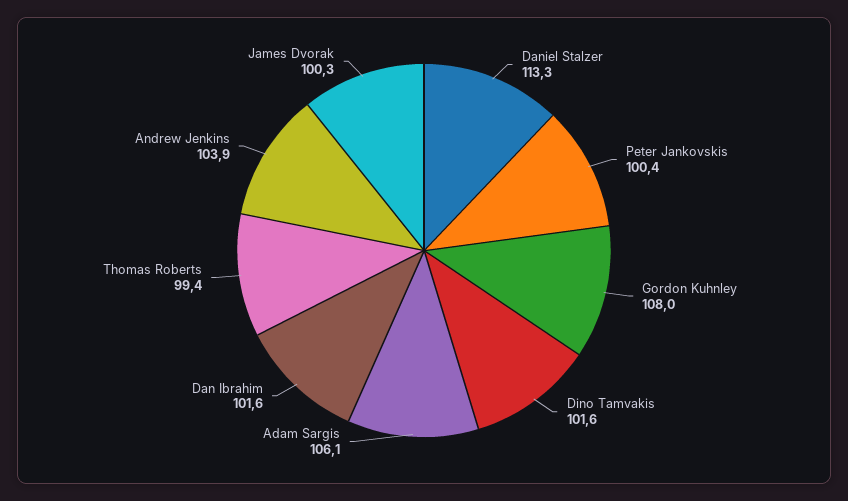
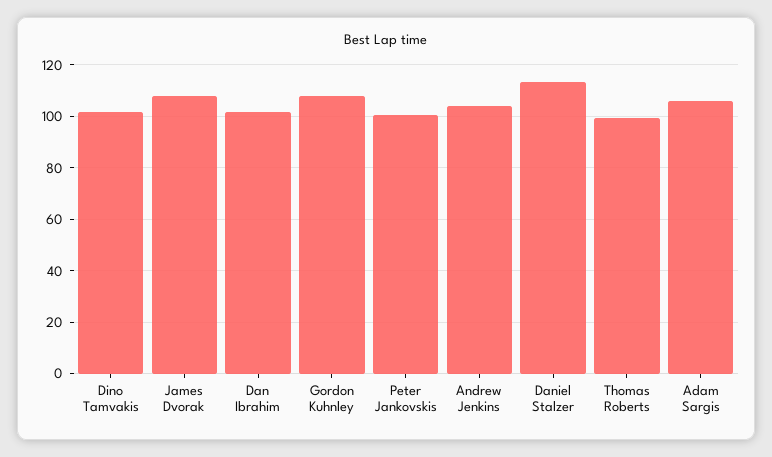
James Dvorak: 100.3 -> 107.5

